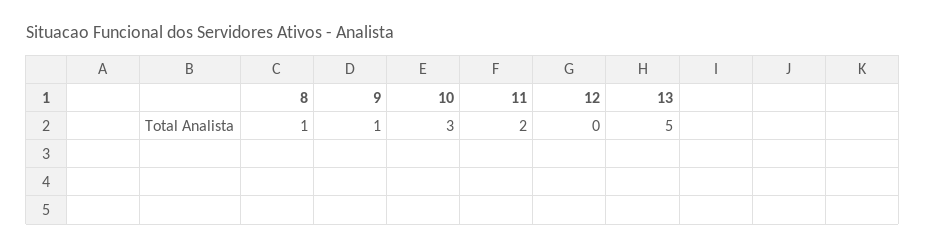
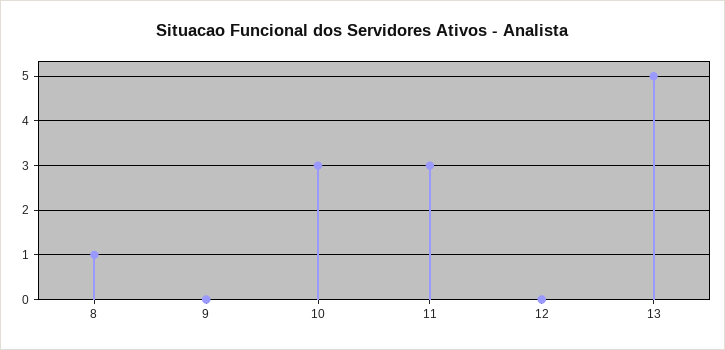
9: 1 -> 0
11: 2 -> 3

